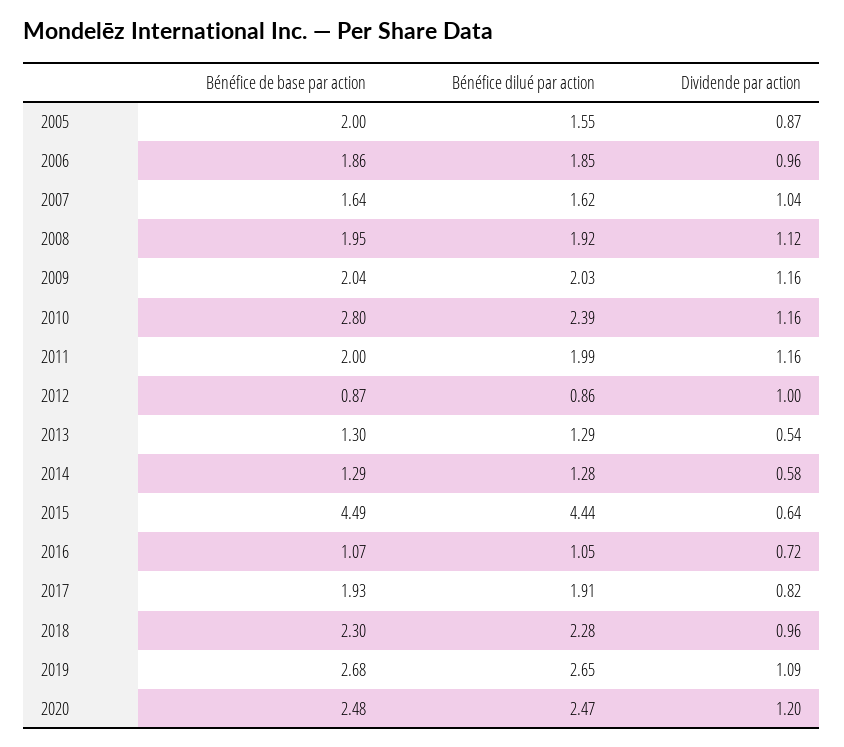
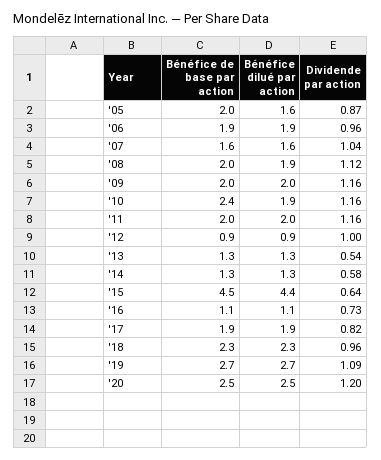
Bénéfice de base par action, 2010: 2.8 -> 2.4
Bénéfice dilué par action, 2010: 2.39 -> 1.9
Dividende par action, 2016: 0.72 -> 0.73

